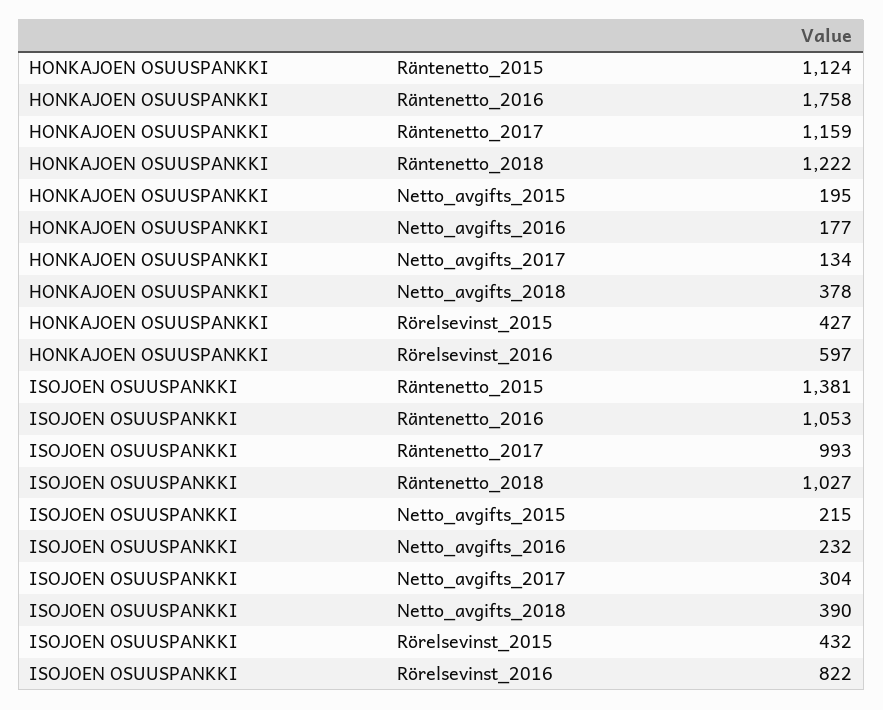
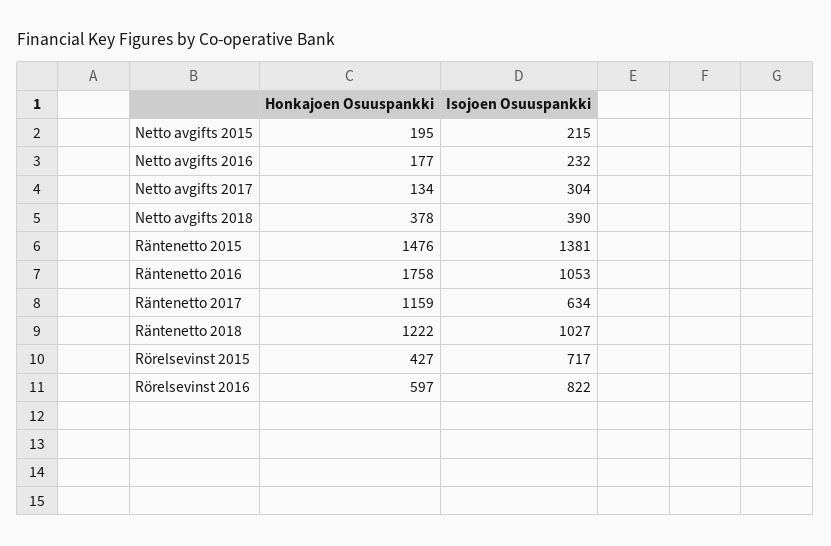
HONKAJOEN OSUUSPANKKI, Räntenetto_2015: 1124 -> 1476
ISOJOEN OSUUSPANKKI, Räntenetto_2017: 993 -> 634
ISOJOEN OSUUSPANKKI, Rörelsevinst_2015: 432 -> 717

